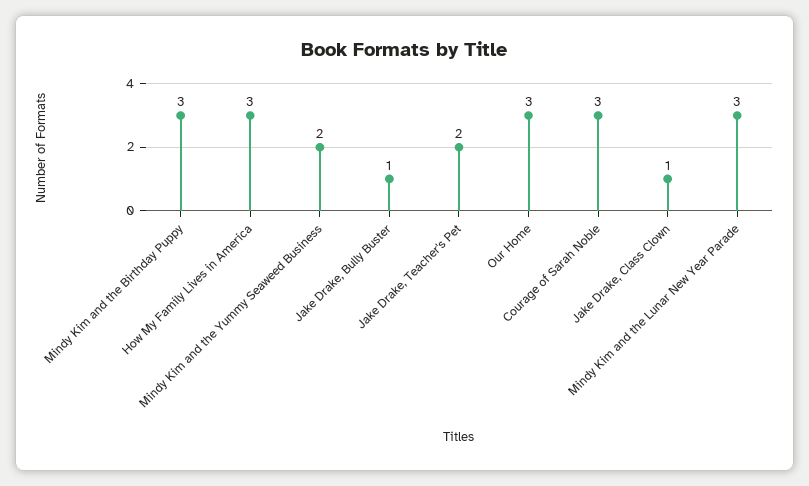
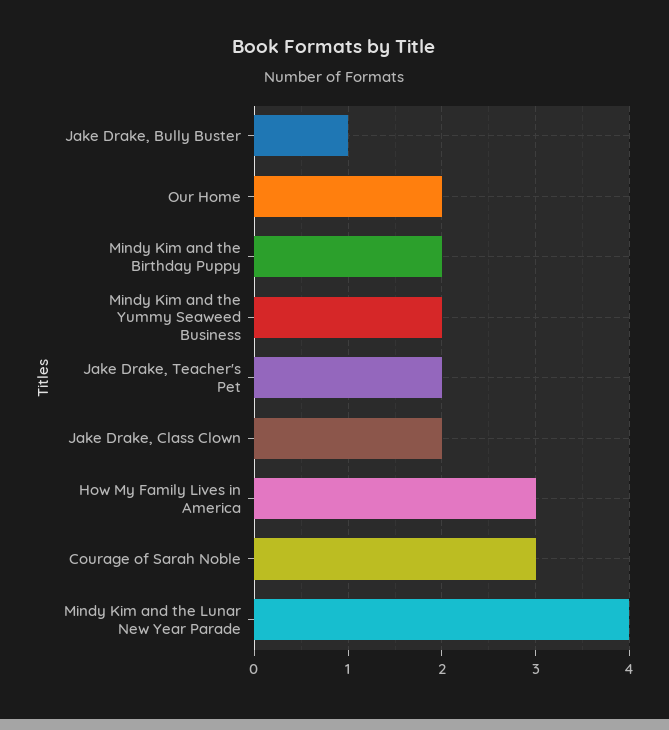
Mindy Kim and the Birthday Puppy: 3 -> 2
Our Home: 3 -> 2
Jake Drake, Class Clown: 1 -> 2
Mindy Kim and the Lunar New Year Parade: 3 -> 4

